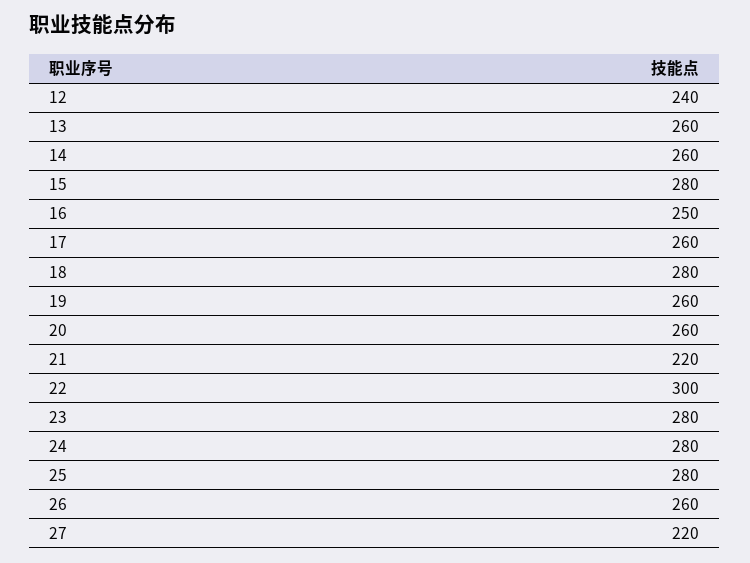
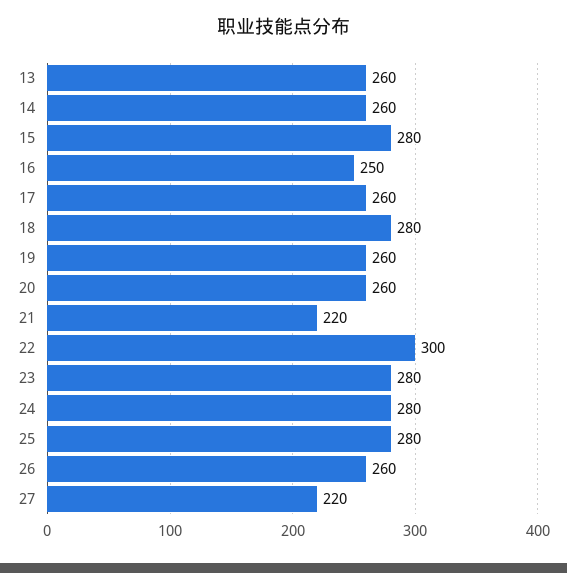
12: 240 -> none

